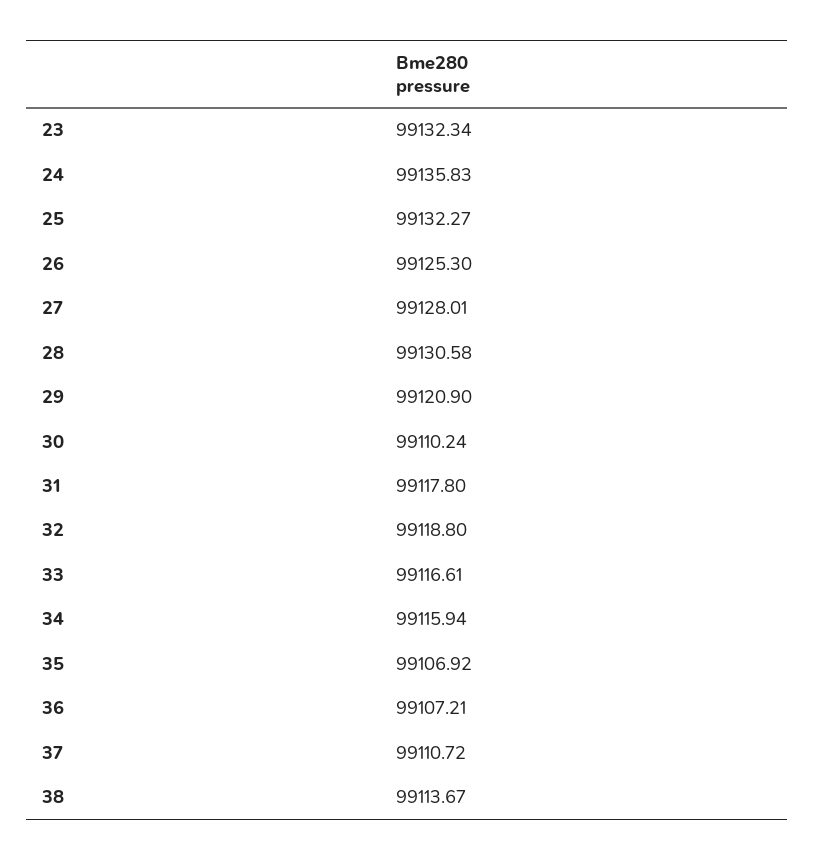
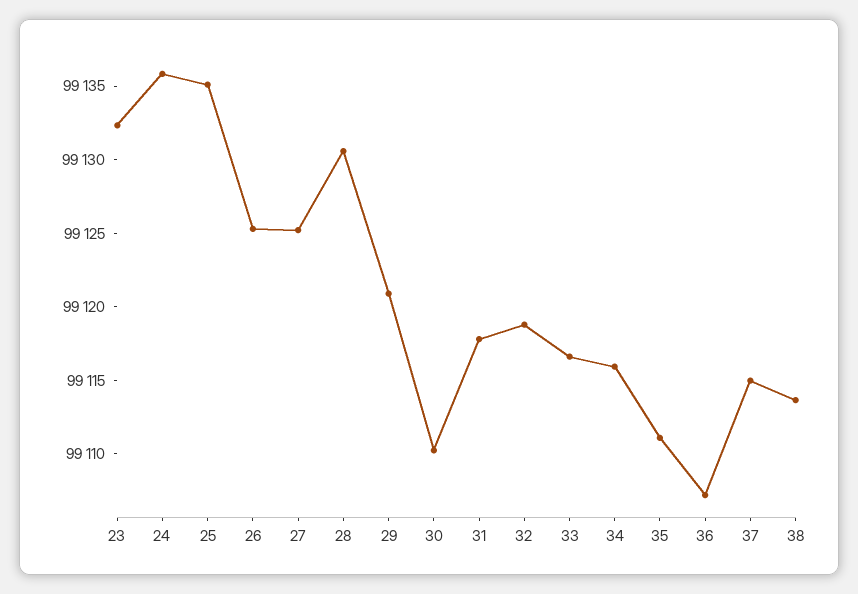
25: 99132.27 -> 99135
27: 99128.01 -> 99125
35: 99106.92 -> 99111
37: 99110.72 -> 99115

